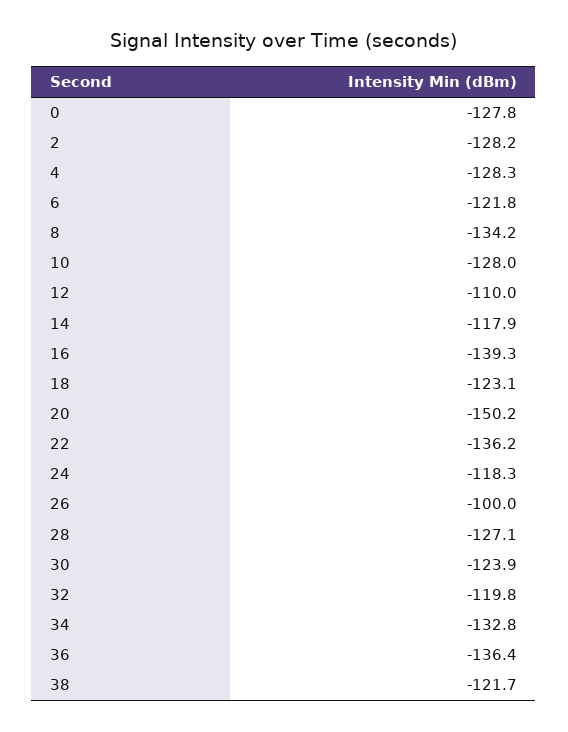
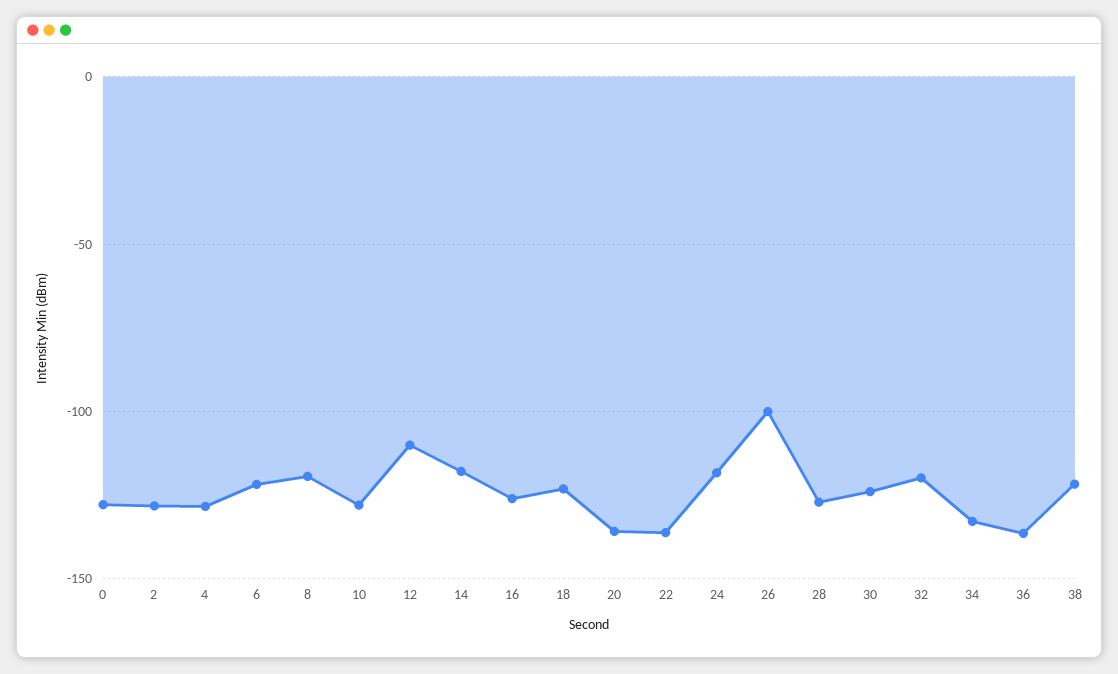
8: -134.2 -> -120
16: -139.3 -> -125
20: -150.2 -> -135

